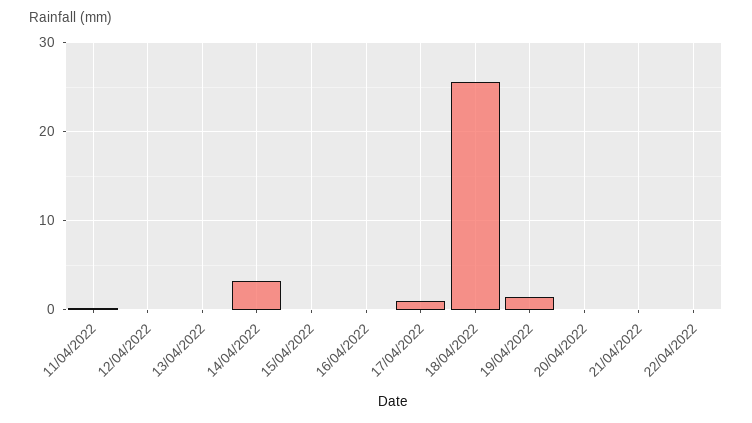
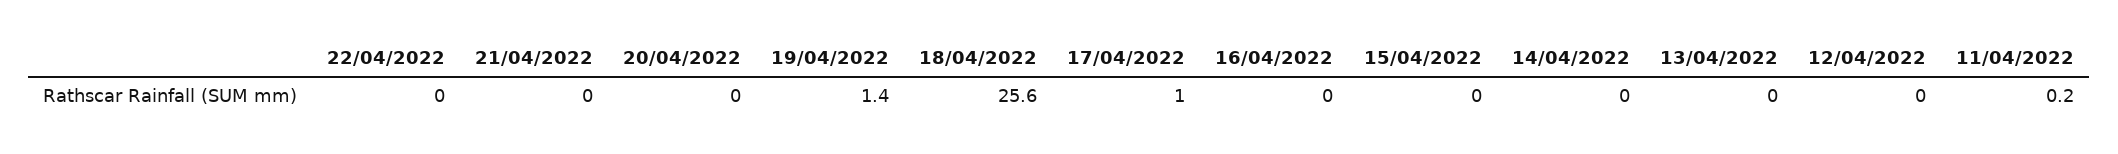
14/04/2022: 3 -> 0

